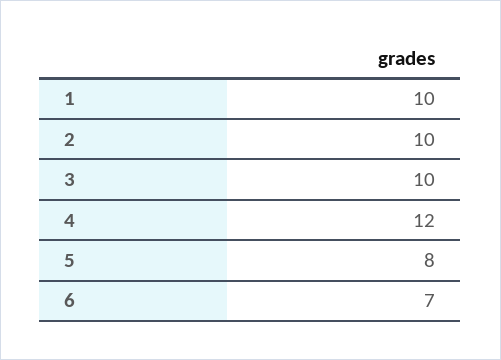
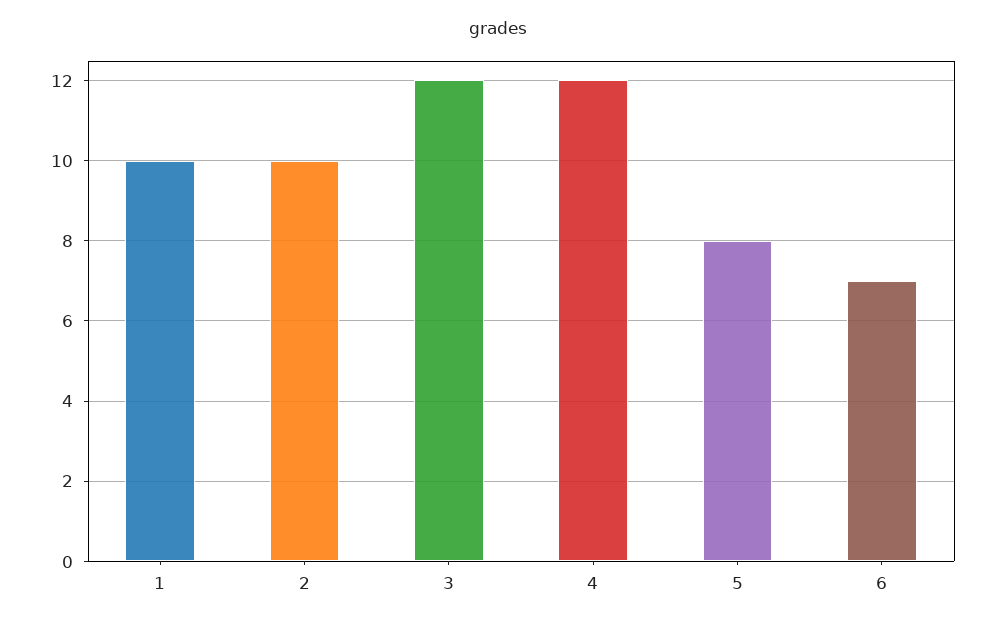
3: 10 -> 12

